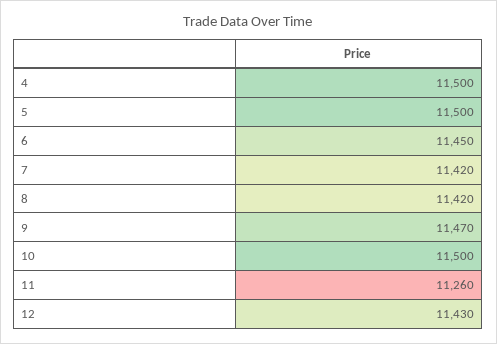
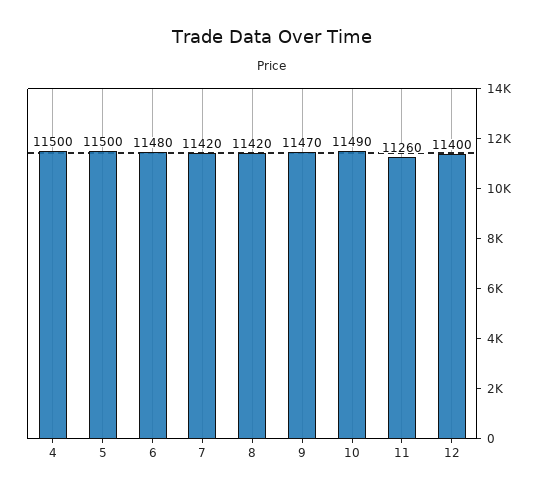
6: 11450 -> 11480
10: 11500 -> 11490
12: 11430 -> 11400

